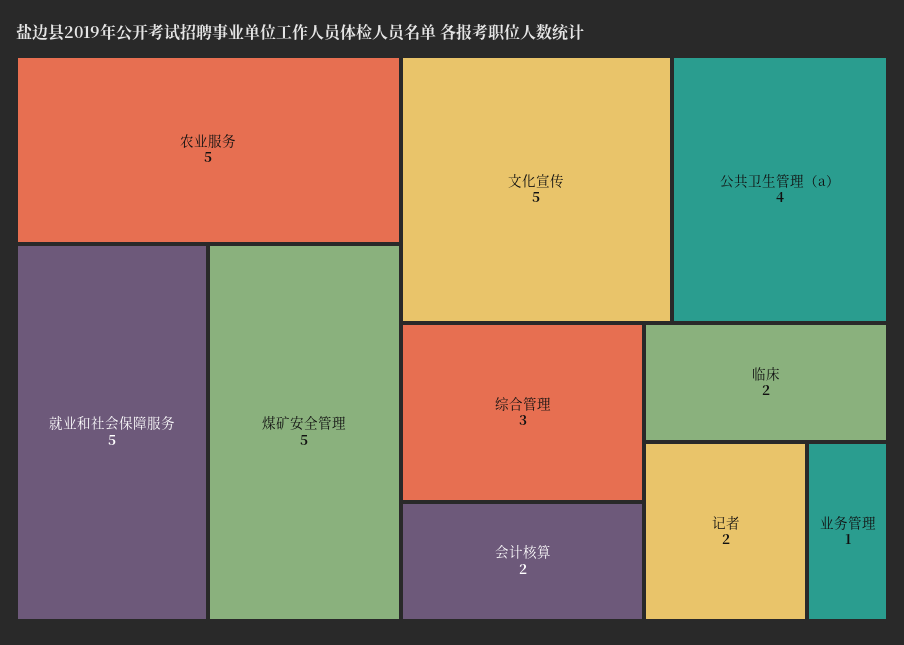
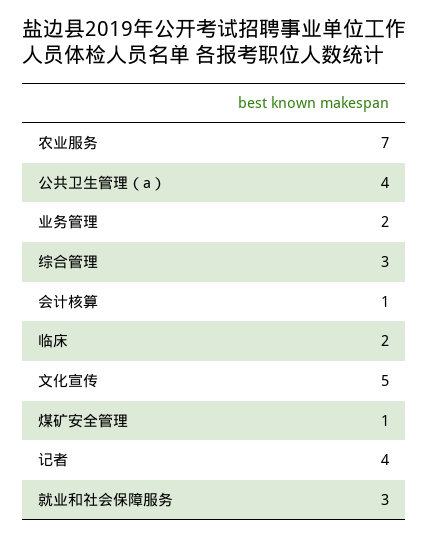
农业服务: 5 -> 7
就业和社会保障服务: 5 -> 3
煤矿安全管理: 5 -> 1
会计核算: 2 -> 1
记者: 2 -> 4
业务管理: 1 -> 2

